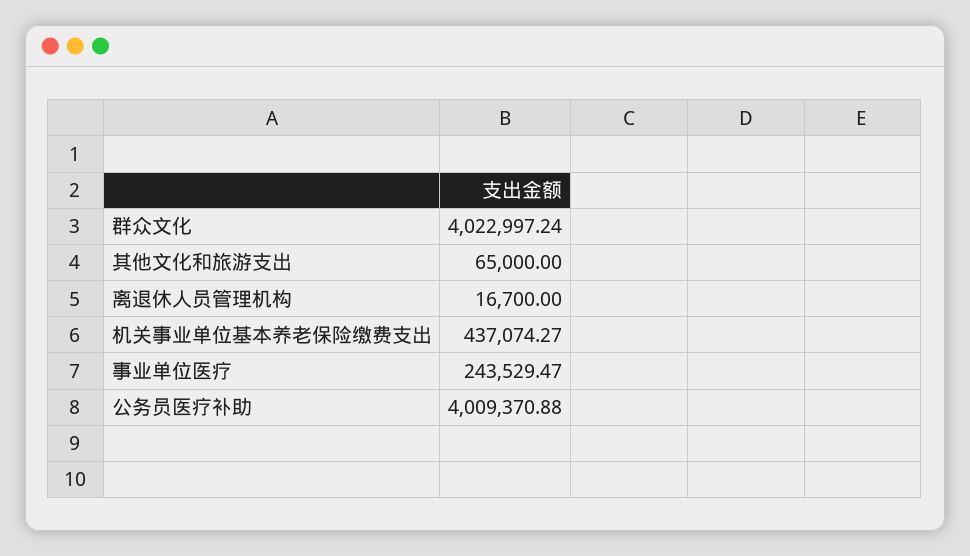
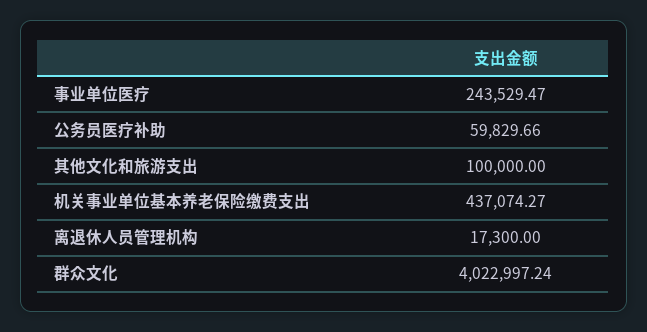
其他文化和旅游支出: 65000 -> 100000
离退休人员管理机构: 16700 -> 17300
公务员医疗补助: 4009370.88 -> 59829.66

